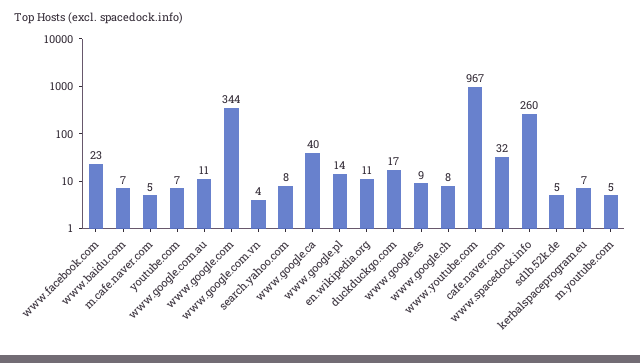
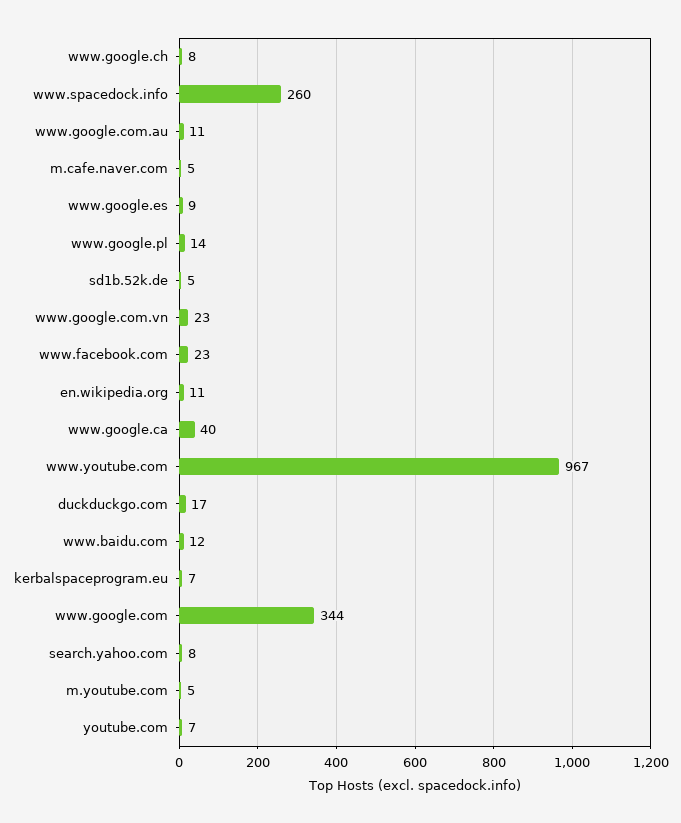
www.baidu.com: 7 -> 12
www.google.com.vn: 4 -> 23
cafe.naver.com: 32 -> none

